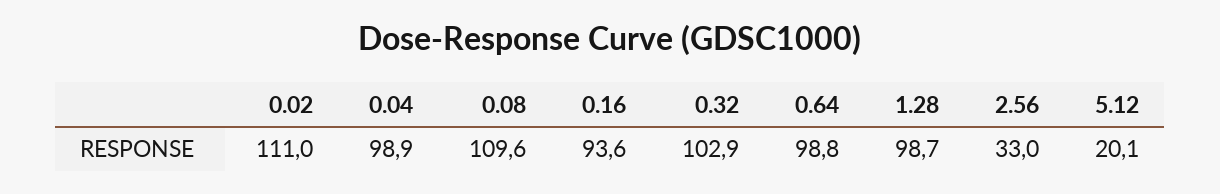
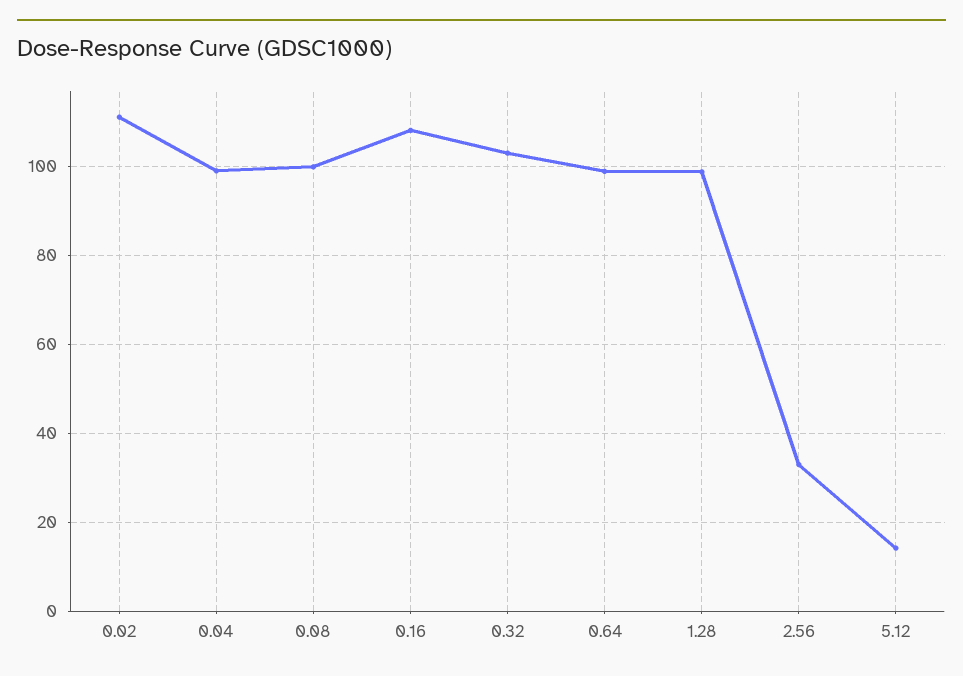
0.08: 109.6 -> 100
0.16: 93.6 -> 108
5.12: 20.1 -> 14

